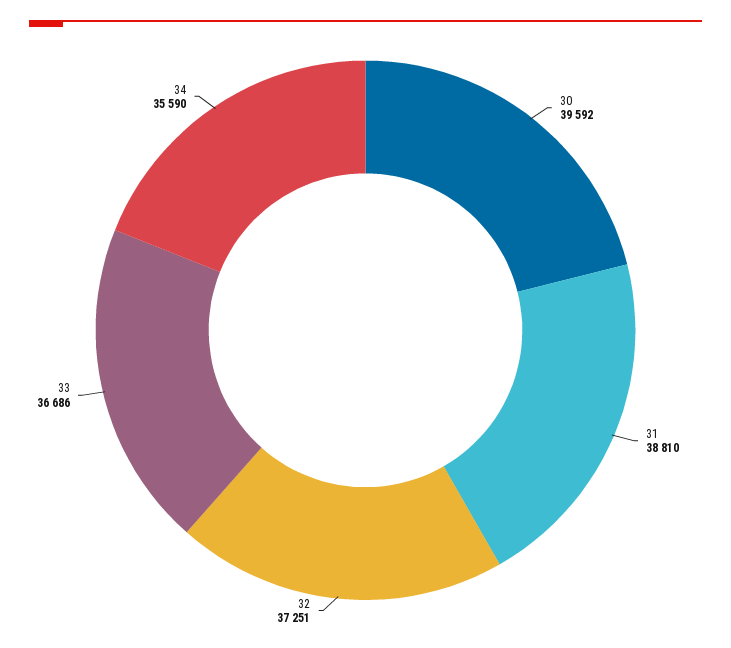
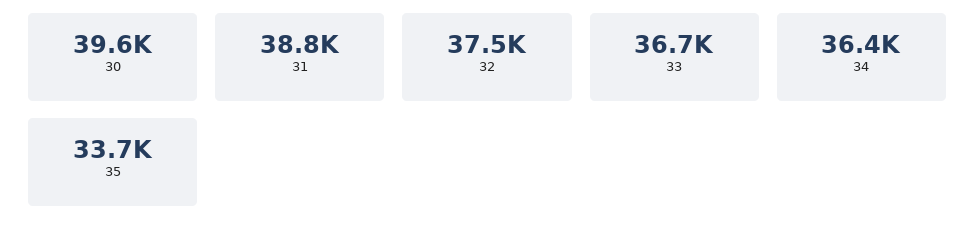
32: 37251 -> 37500
34: 35590 -> 36400
35: none -> 33700

